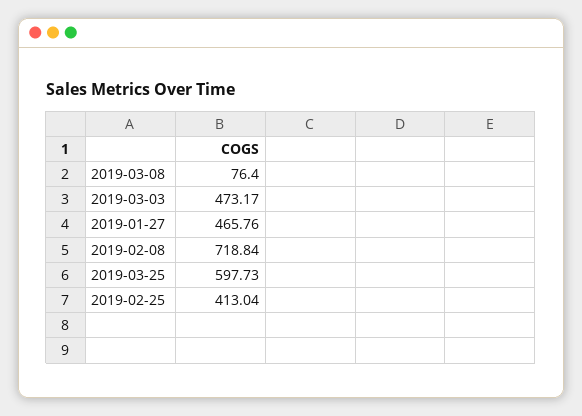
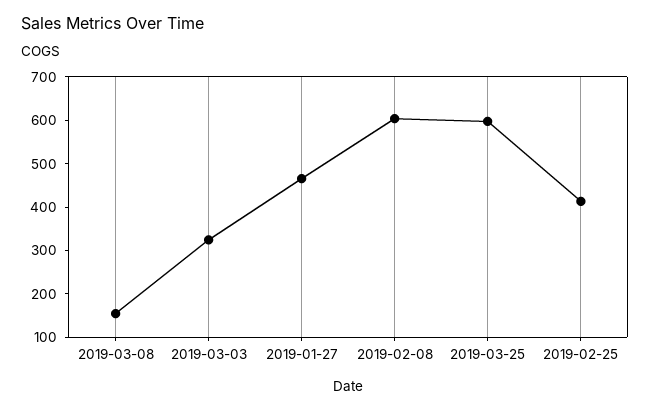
2019-03-08: 76.4 -> 160
2019-03-03: 473.17 -> 320
2019-02-08: 718.84 -> 600

